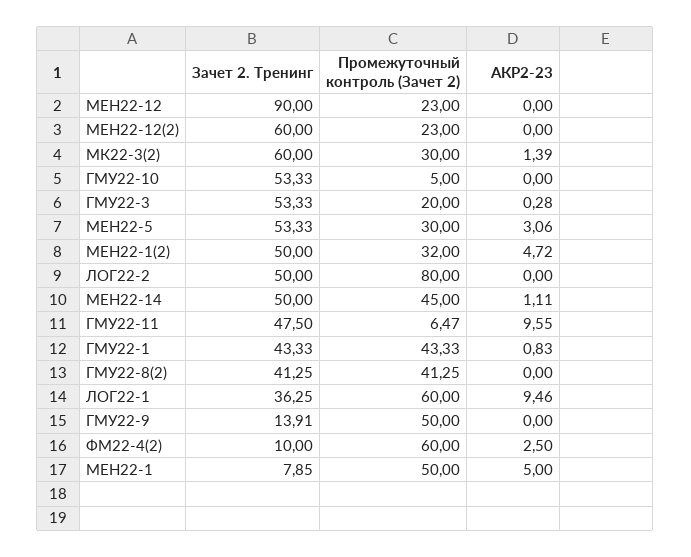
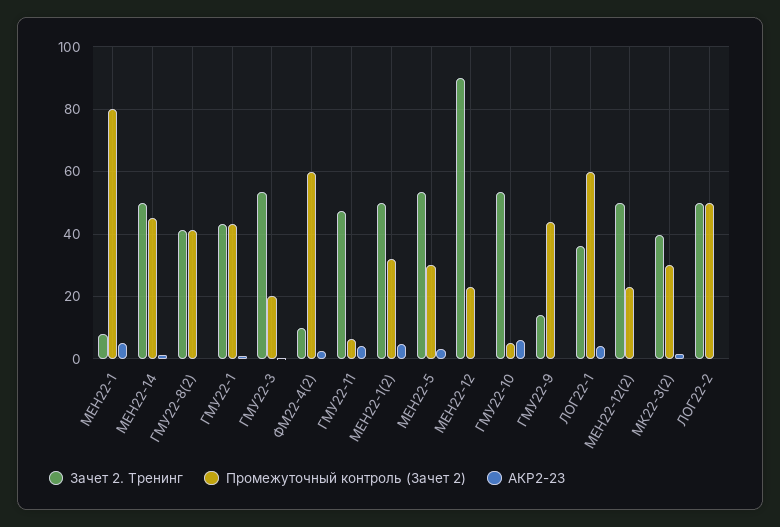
Зачет 2. Тренинг, МЕН22-12(2): 60 -> 50
Зачет 2. Тренинг, МК22-3(2): 60 -> 40
АКР2-23, ГМУ22-10: 0 -> 6
Промежуточный контроль (Зачет 2), ЛОГ22-2: 80 -> 50
АКР2-23, ГМУ22-11: 9.55 -> 4
АКР2-23, ЛОГ22-1: 9.46 -> 4
Промежуточный контроль (Зачет 2), ГМУ22-9: 50 -> 44
Промежуточный контроль (Зачет 2), МЕН22-1: 50 -> 80

